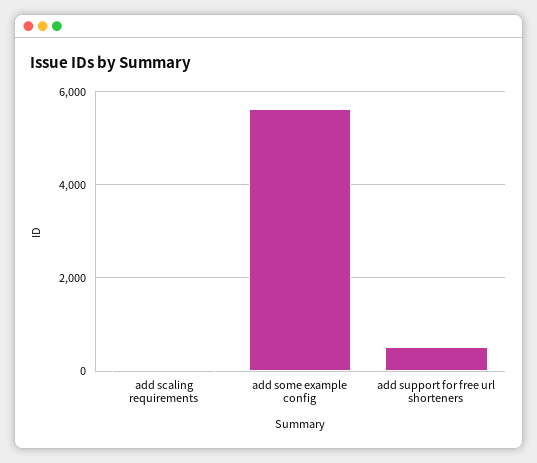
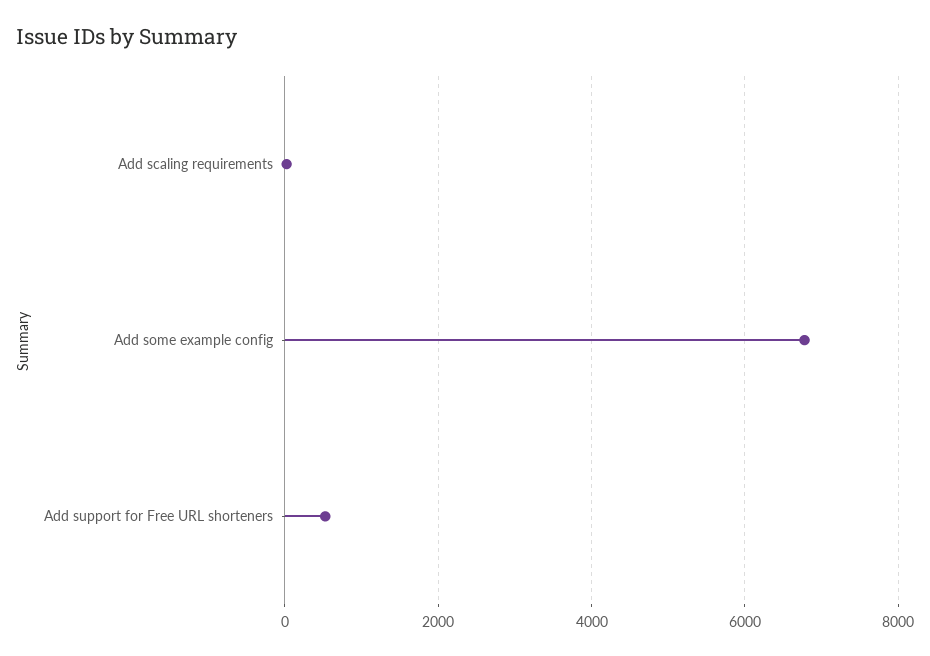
add some example config: 5600 -> 6800

